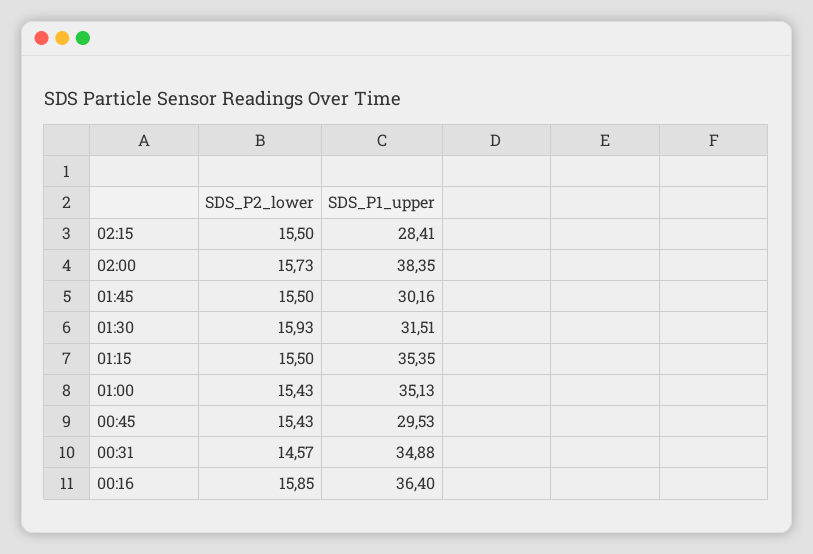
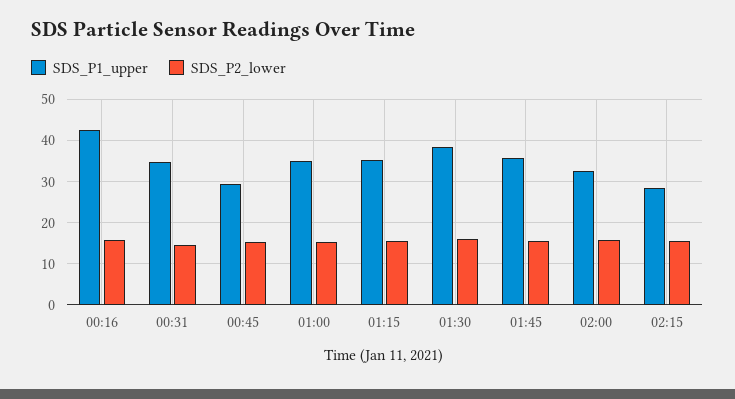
SDS_P1_upper, 02:00: 38.35 -> 32
SDS_P1_upper, 01:45: 30.16 -> 36
SDS_P1_upper, 01:30: 31.51 -> 38
SDS_P1_upper, 00:16: 36.4 -> 42

